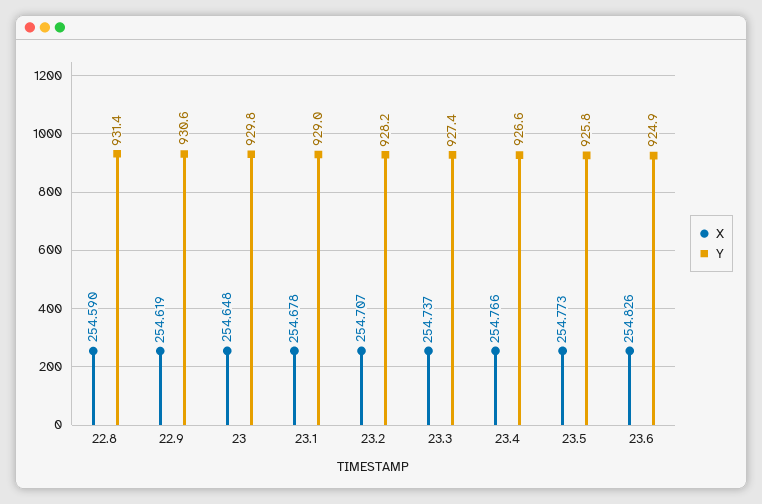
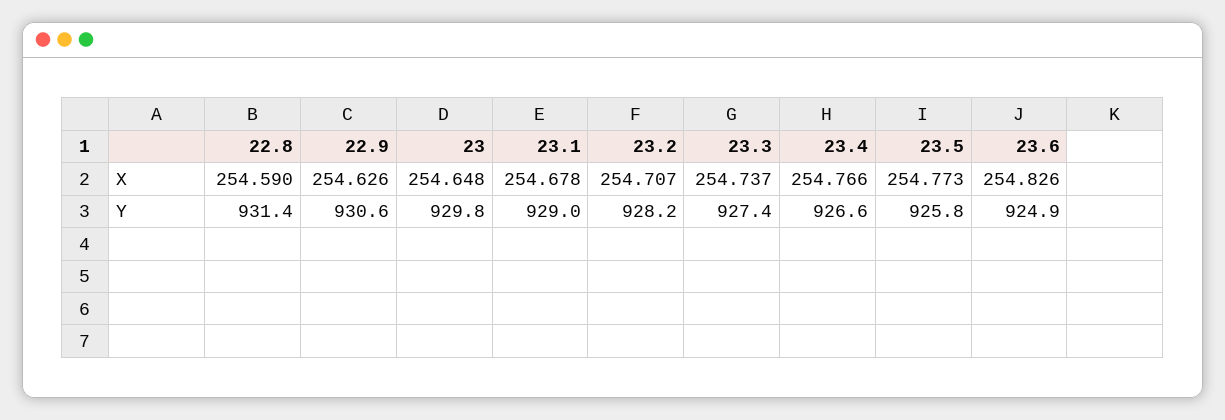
X, 22.9: 254.619 -> 254.626

